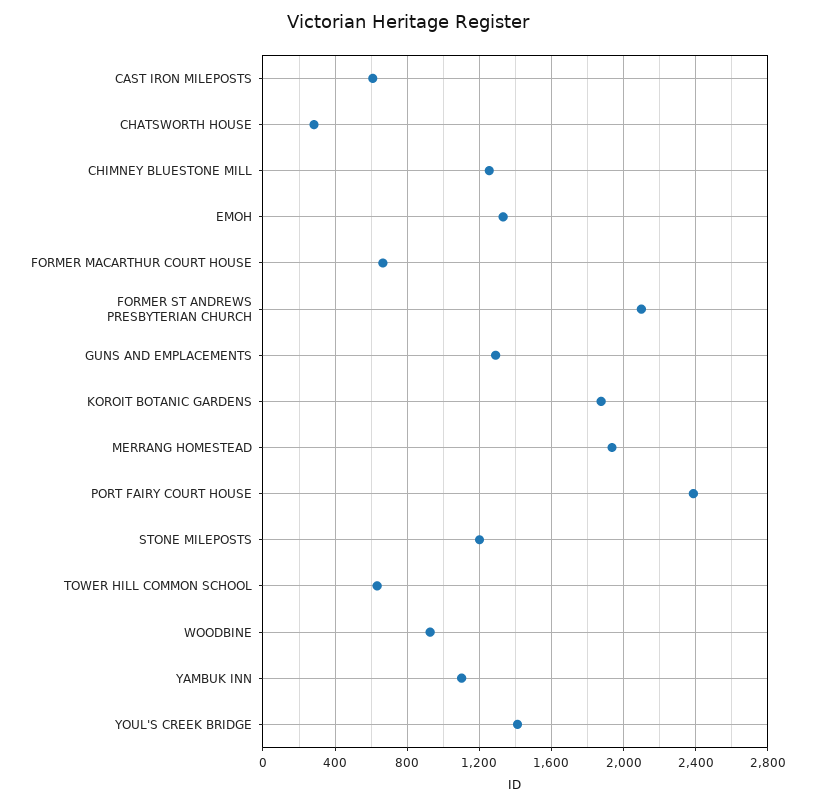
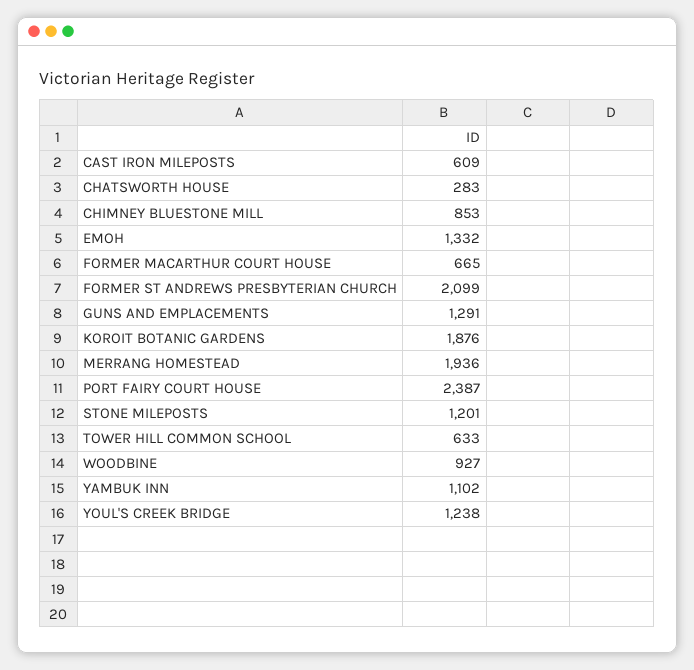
CHIMNEY BLUESTONE MILL: 1250 -> 853
YOUL'S CREEK BRIDGE: 1400 -> 1238

